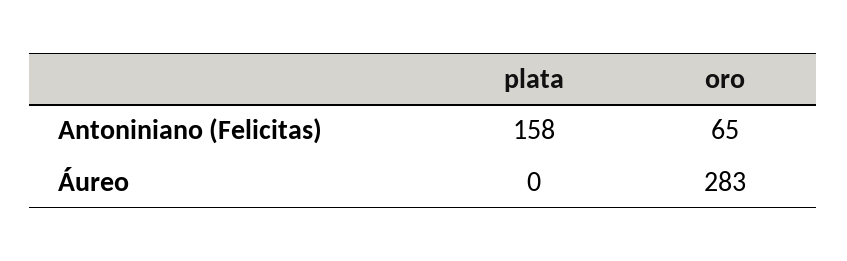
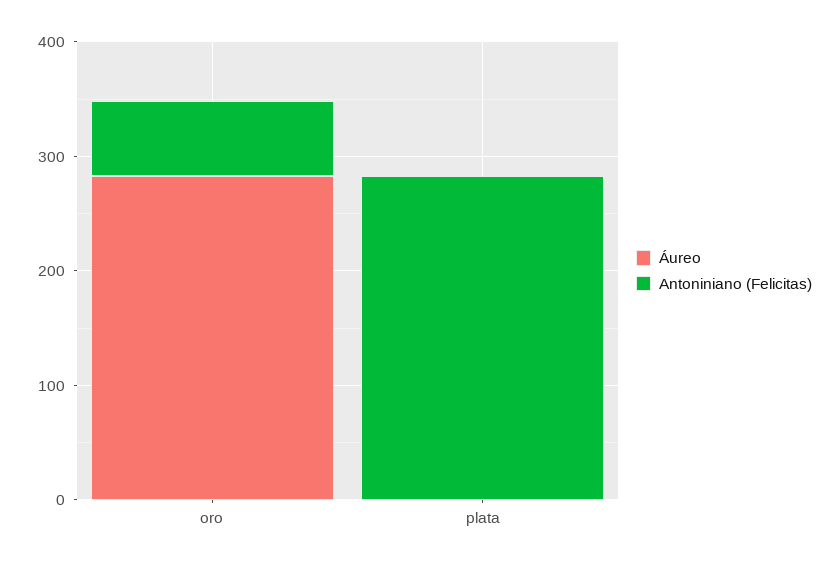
Antoniniano (Felicitas), plata: 158 -> 280

